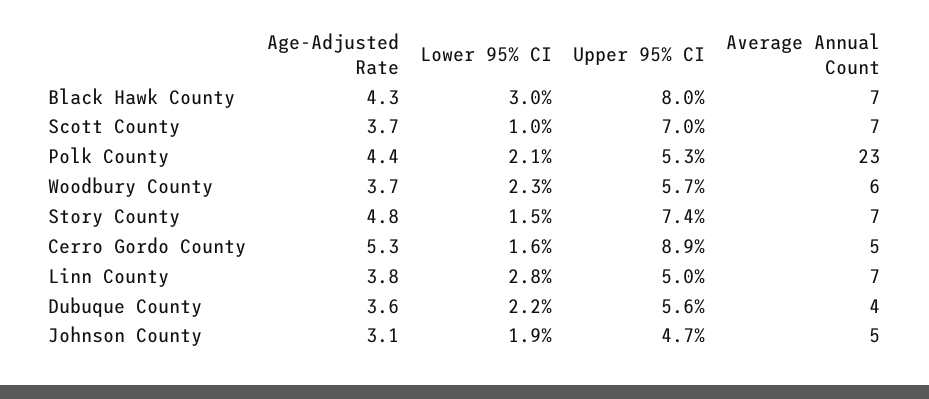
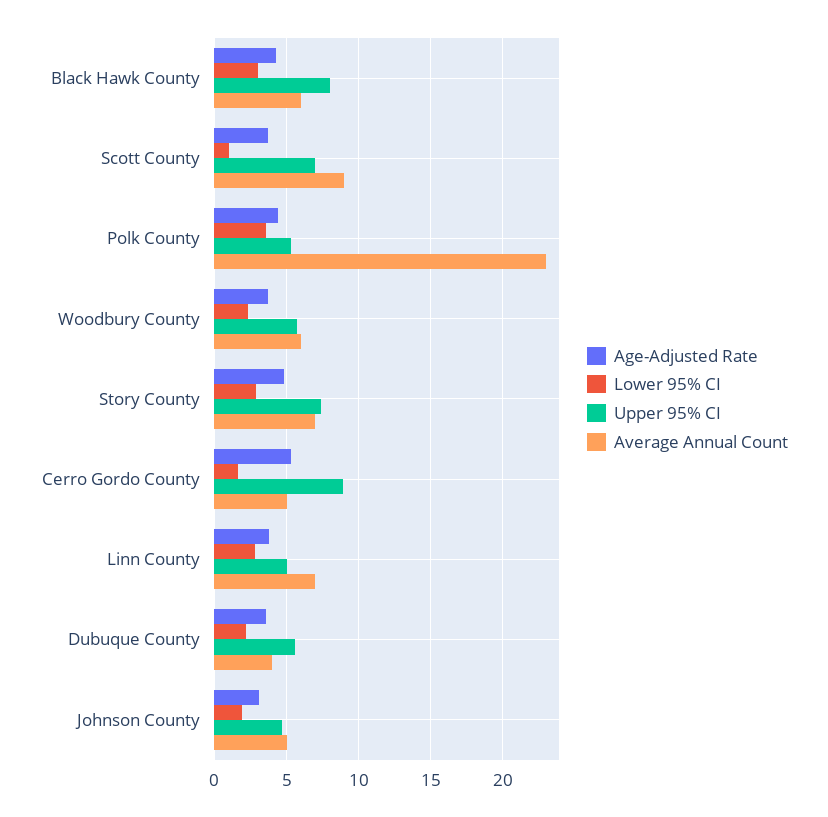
Average Annual Count, Black Hawk County: 7 -> 6
Average Annual Count, Scott County: 7 -> 9
Lower 95% CI, Polk County: 2.1 -> 3.5
Lower 95% CI, Story County: 1.5 -> 3

